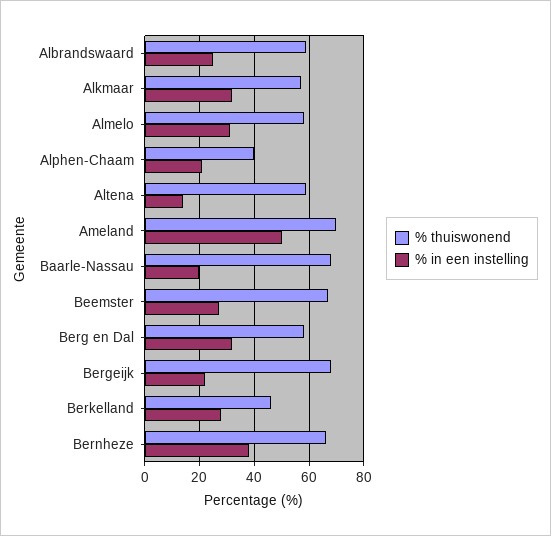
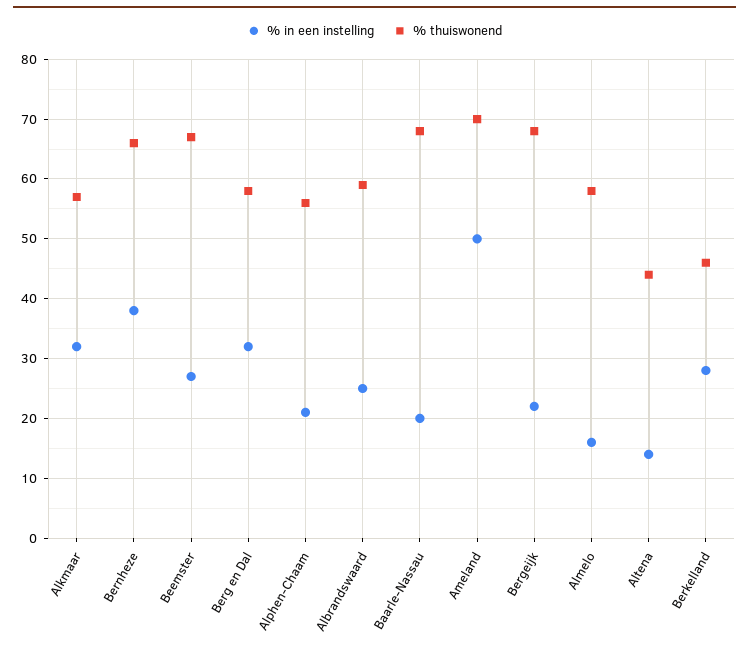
% in een instelling, Almelo: 30 -> 15
% thuiswonend, Alphen-Chaam: 40 -> 55
% thuiswonend, Altena: 60 -> 45

